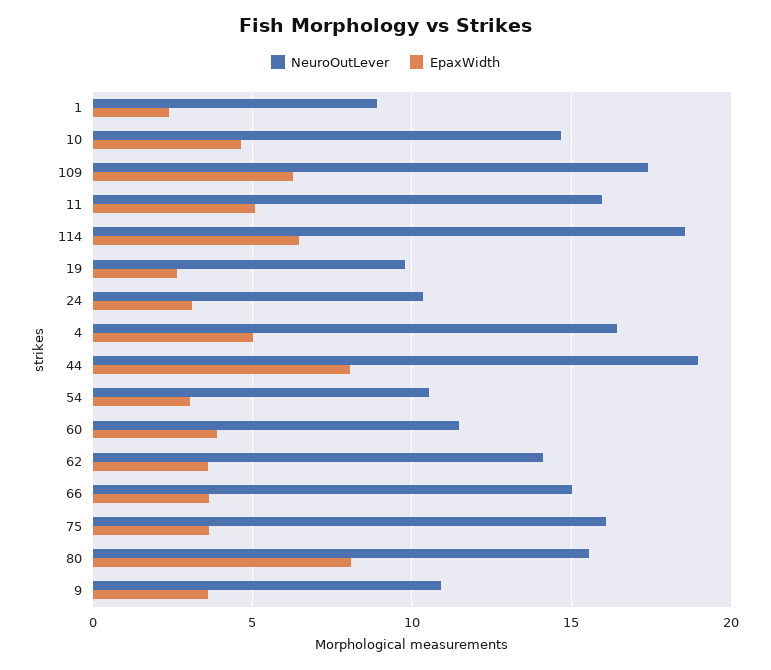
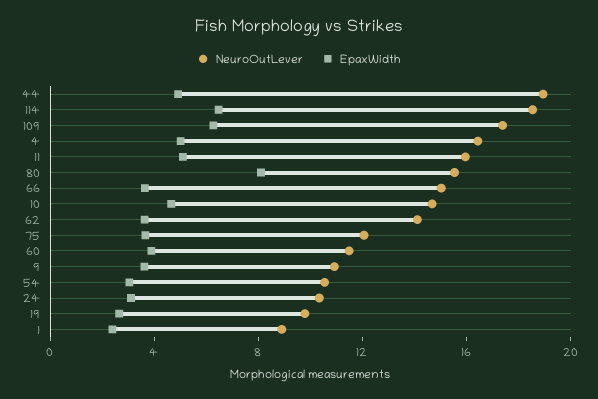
EpaxWidth, 44: 8 -> 5
NeuroOutLever, 75: 16 -> 12

